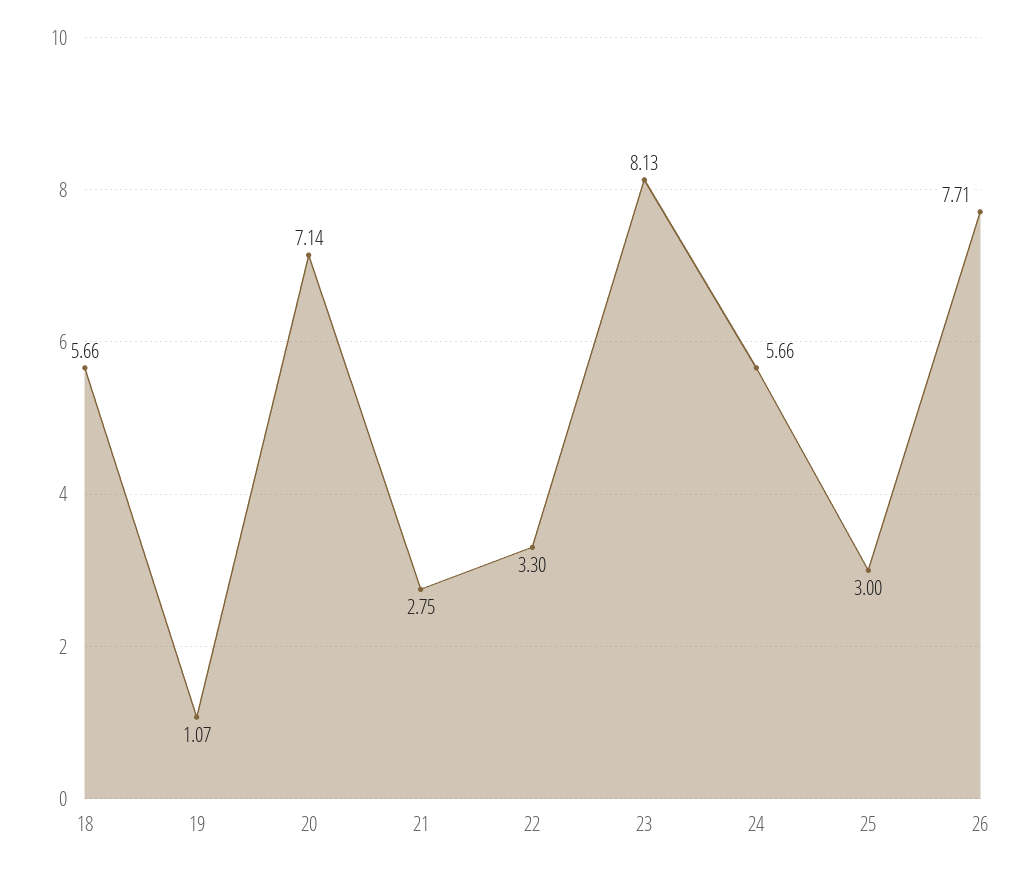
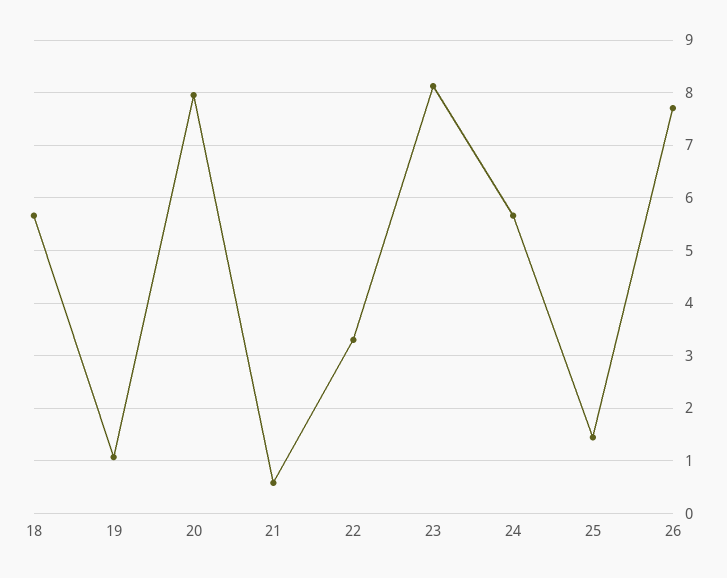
20: 7.14 -> 8
21: 2.75 -> 0.6
25: 3 -> 1.4

